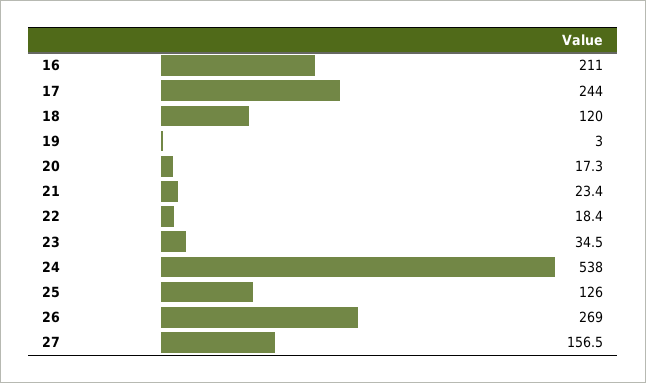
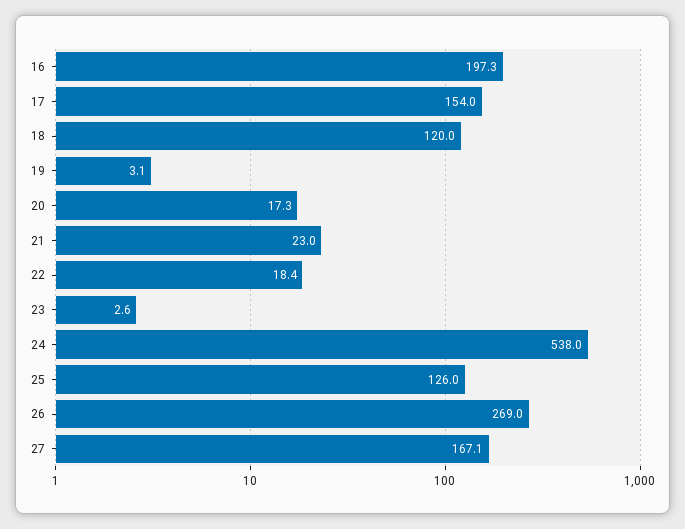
16: 211 -> 197.3
17: 244 -> 154
19: 3 -> 3.1
21: 23.4 -> 23
23: 34.5 -> 2.6
27: 156.5 -> 167.1

